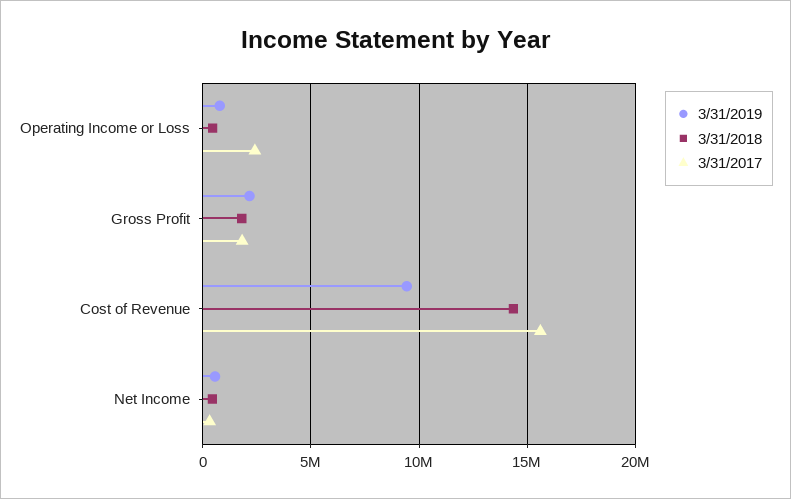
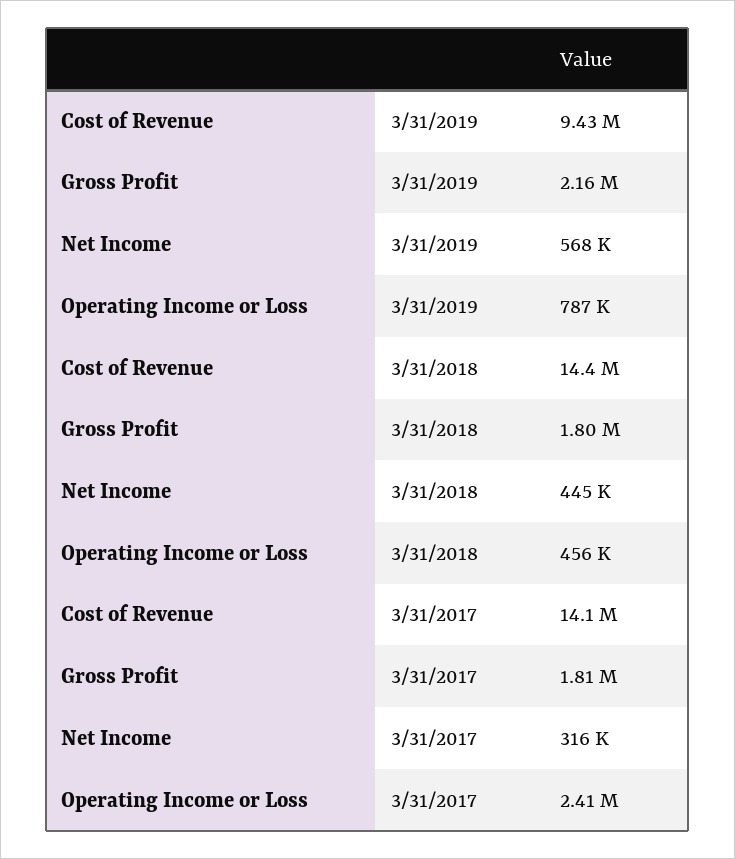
3/31/2017, Cost of Revenue: 15500000 -> 14100000

